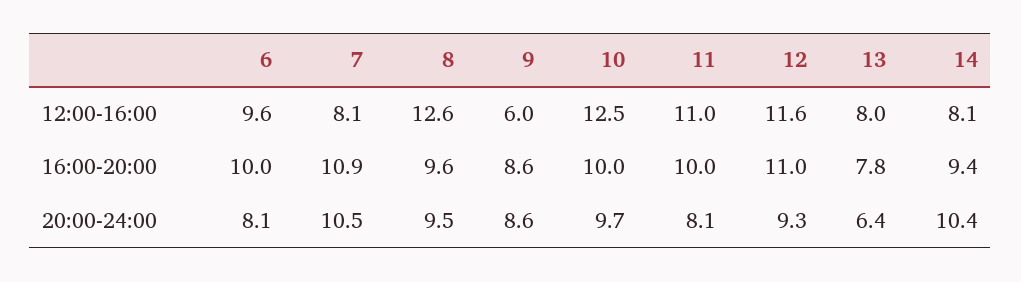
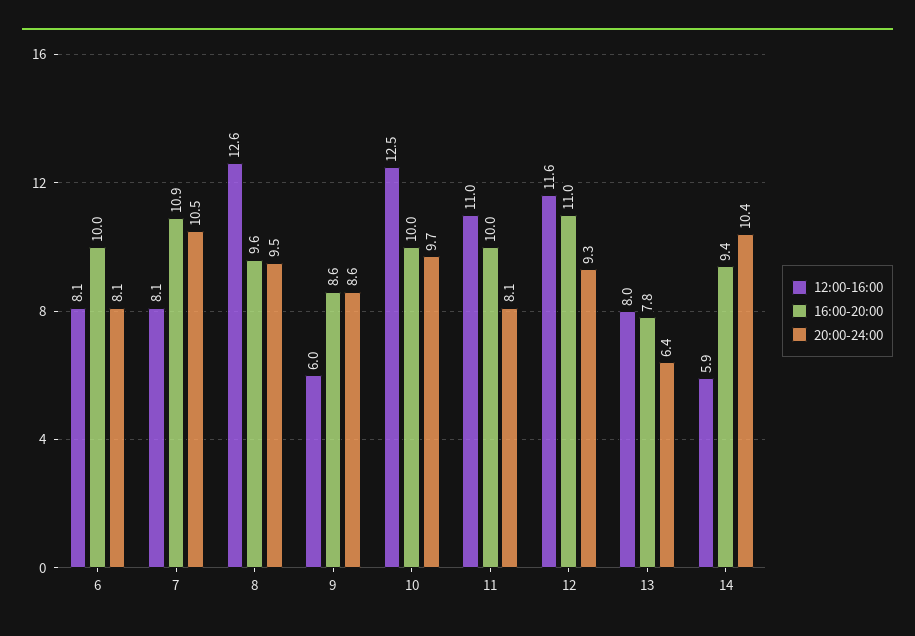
12:00-16:00, 6: 9.6 -> 8.1
12:00-16:00, 14: 8.1 -> 5.9

